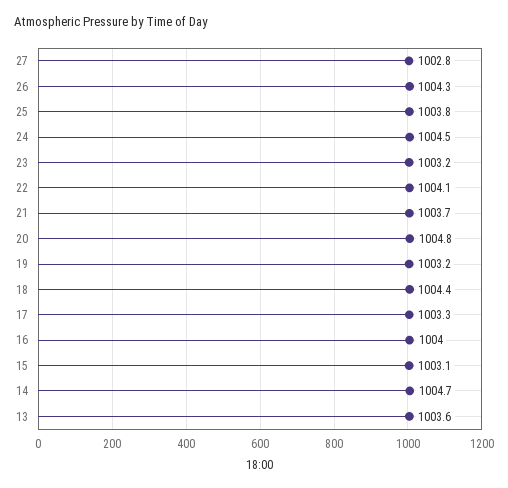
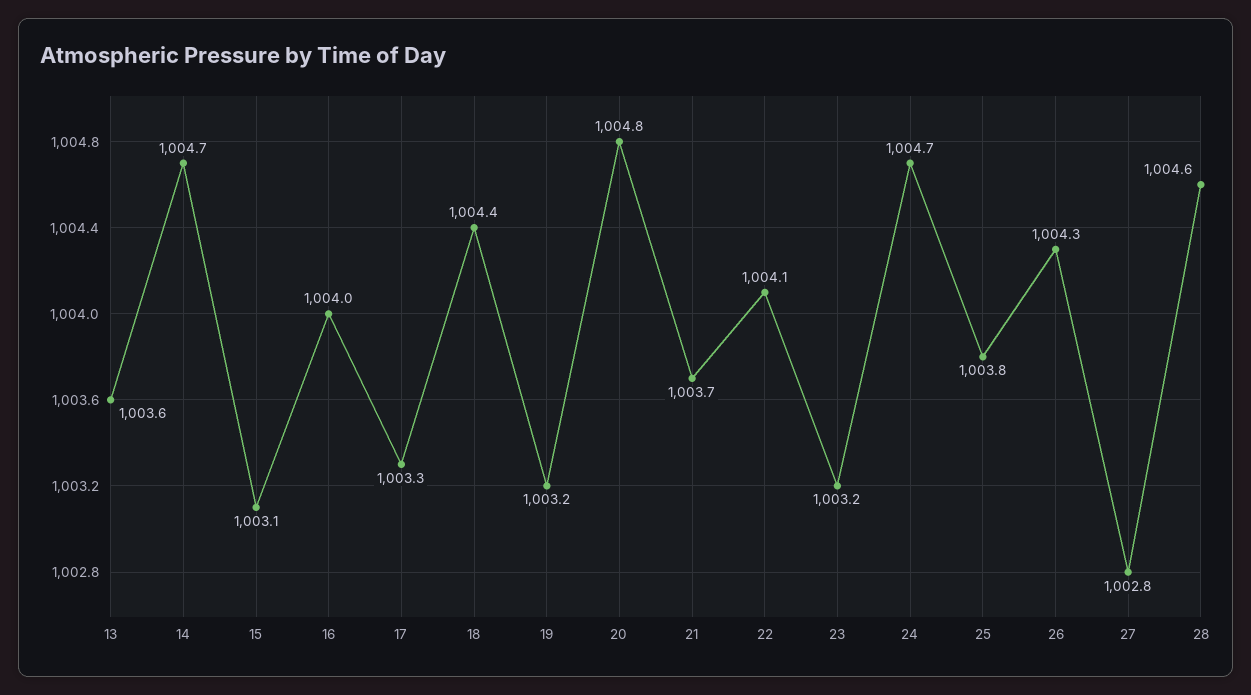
24: 1004.5 -> 1004.7
28: none -> 1004.6

